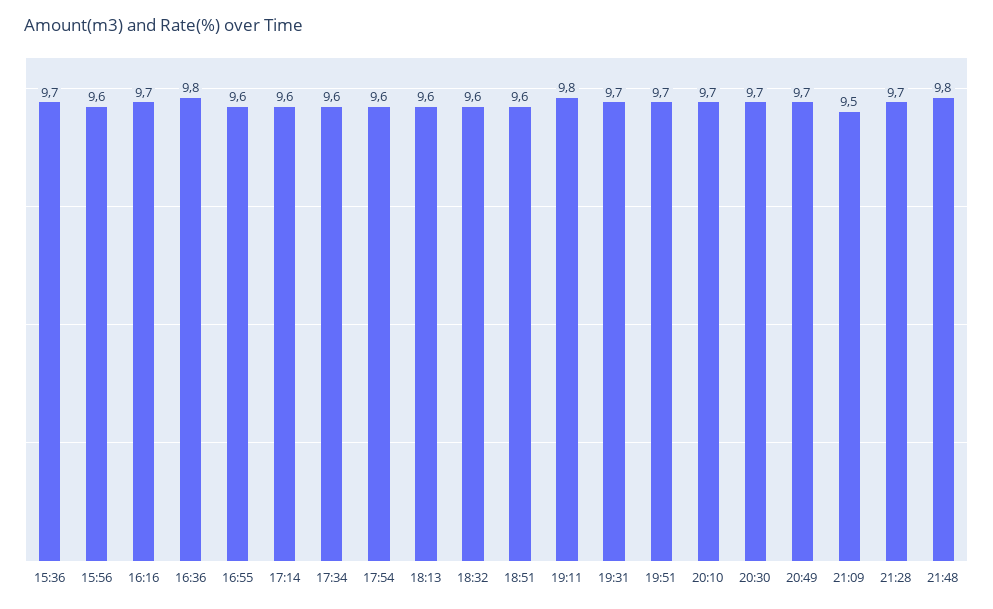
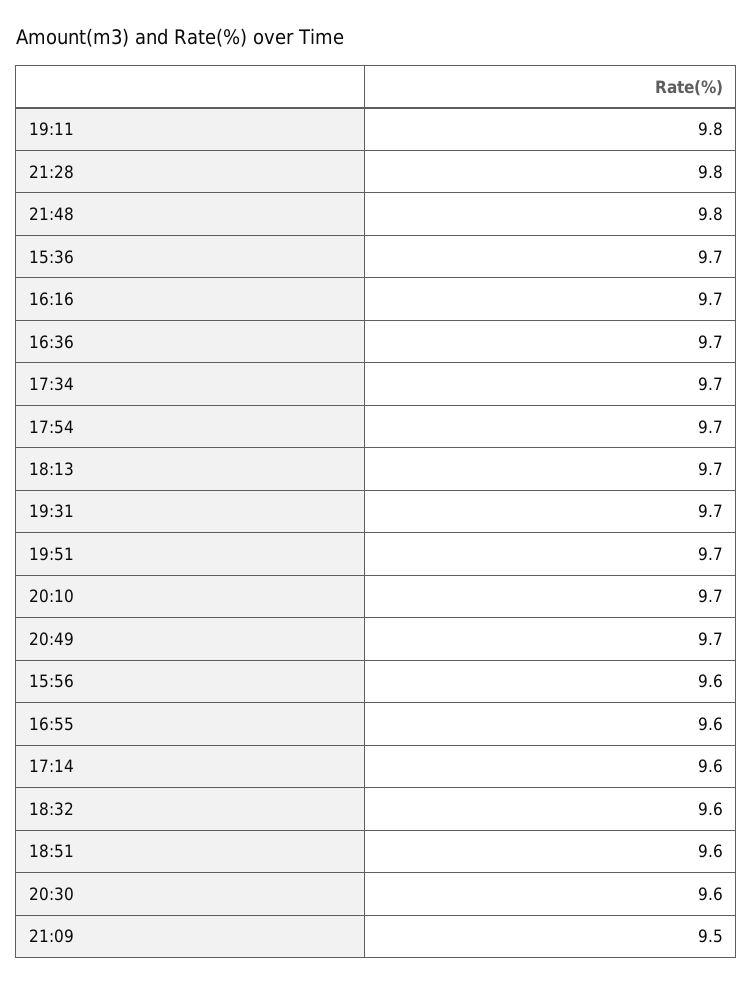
16:36: 9.8 -> 9.7
17:34: 9.6 -> 9.7
17:54: 9.6 -> 9.7
18:13: 9.6 -> 9.7
20:30: 9.7 -> 9.6
21:28: 9.7 -> 9.8

